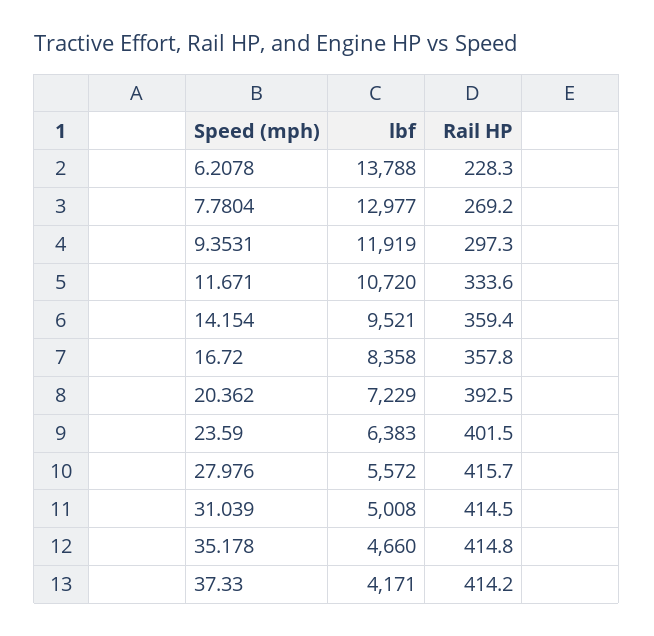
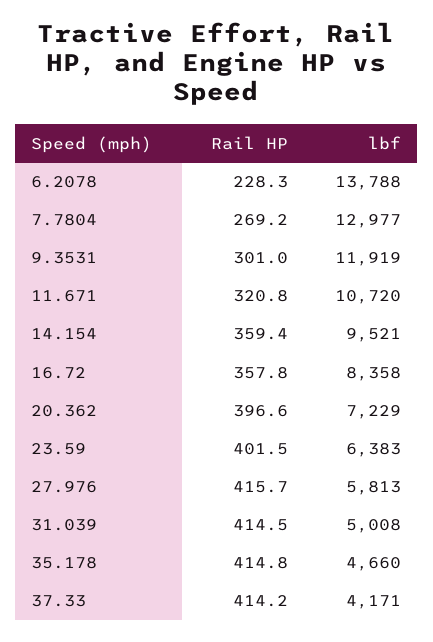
Rail HP, 9.3531: 297.3 -> 301
Rail HP, 11.671: 333.6 -> 320.8
Rail HP, 20.362: 392.5 -> 396.6
lbf, 27.976: 5572 -> 5813

